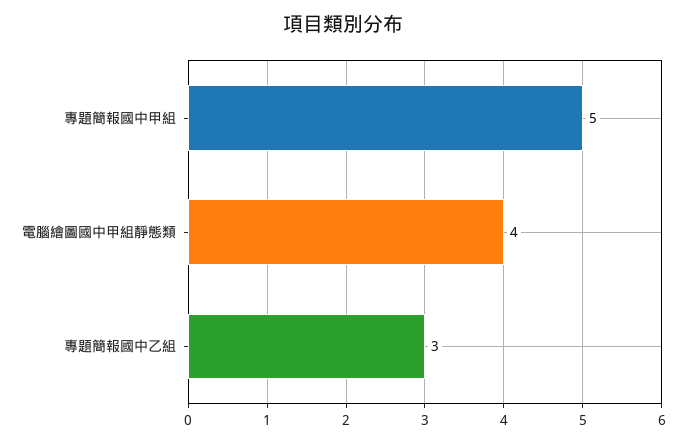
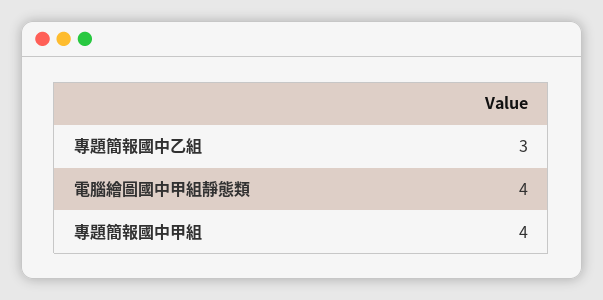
專題簡報國中甲組: 5 -> 4

